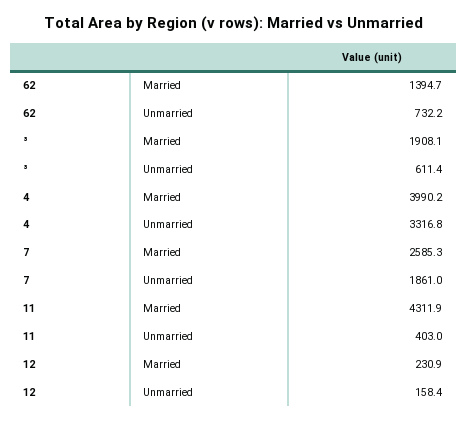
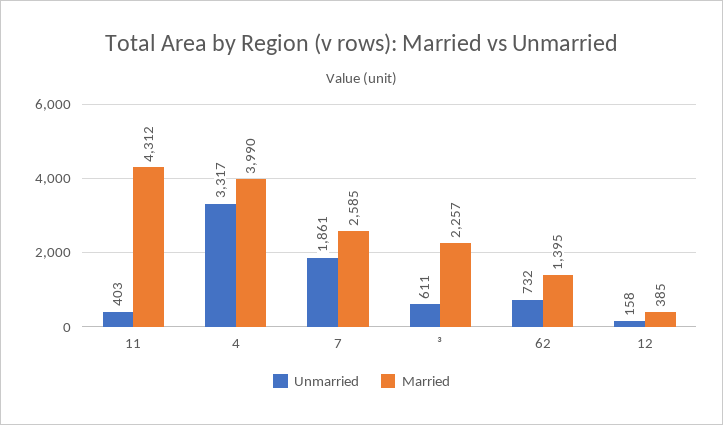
Married, ³: 1908.1 -> 2257
Married, 12: 230.9 -> 385

